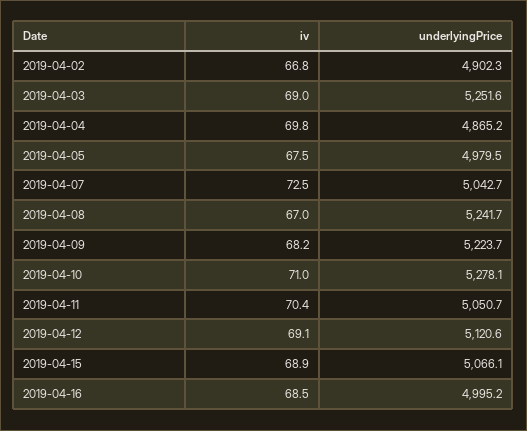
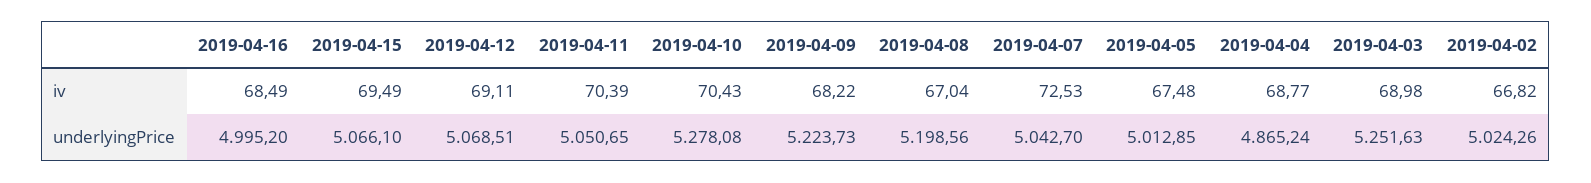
underlyingPrice, 2019-04-02: 4902.3 -> 5024.26
iv, 2019-04-04: 69.8 -> 68.77
underlyingPrice, 2019-04-05: 4979.5 -> 5012.85
underlyingPrice, 2019-04-08: 5241.7 -> 5198.56
iv, 2019-04-10: 71 -> 70.43
underlyingPrice, 2019-04-12: 5120.6 -> 5068.51
iv, 2019-04-15: 68.9 -> 69.49

